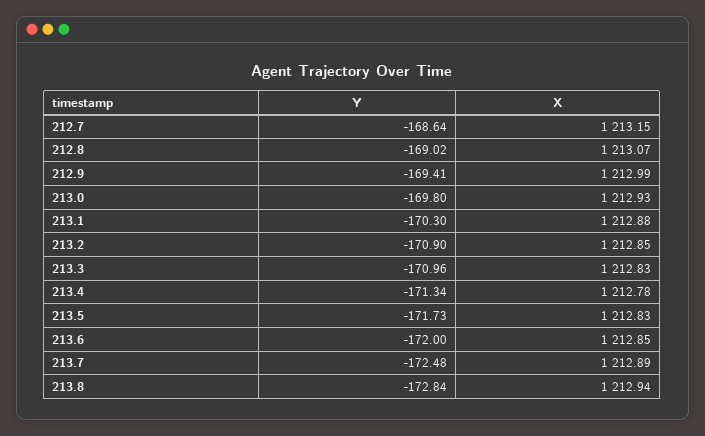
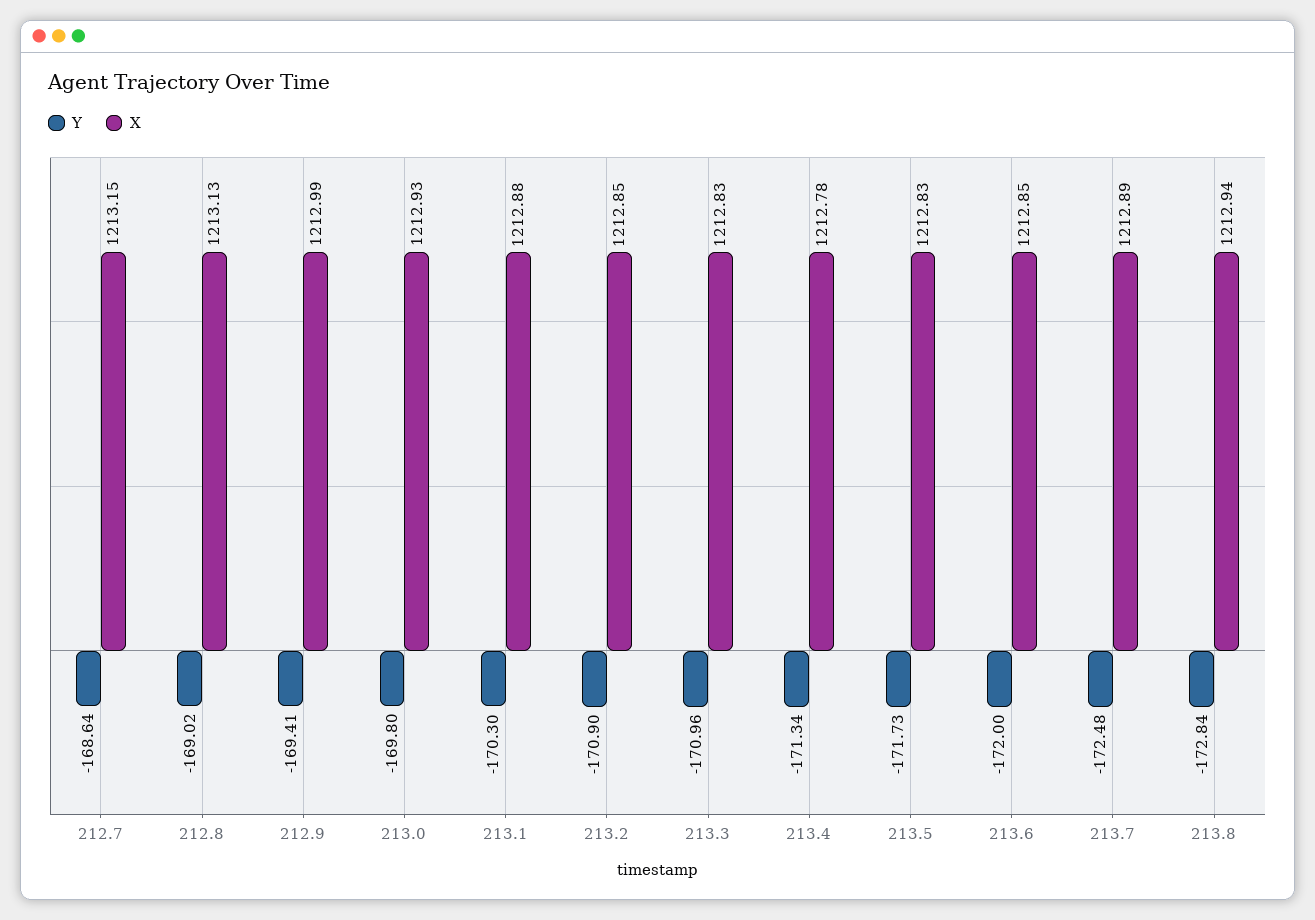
X, 212.8: 1213.07 -> 1213.13

